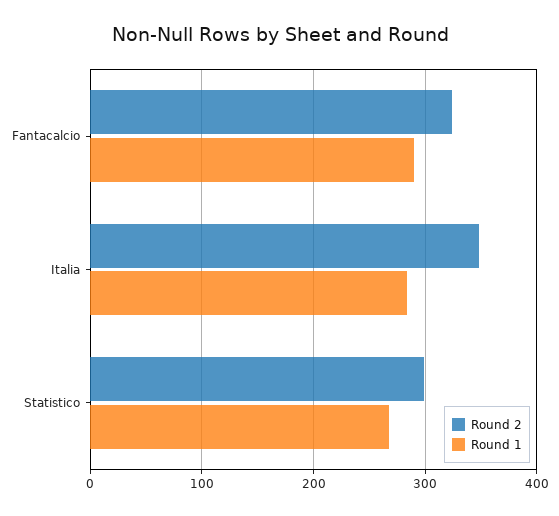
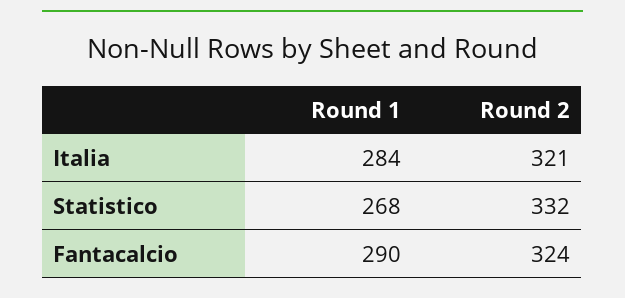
Round 2, Italia: 350 -> 321
Round 2, Statistico: 300 -> 332

